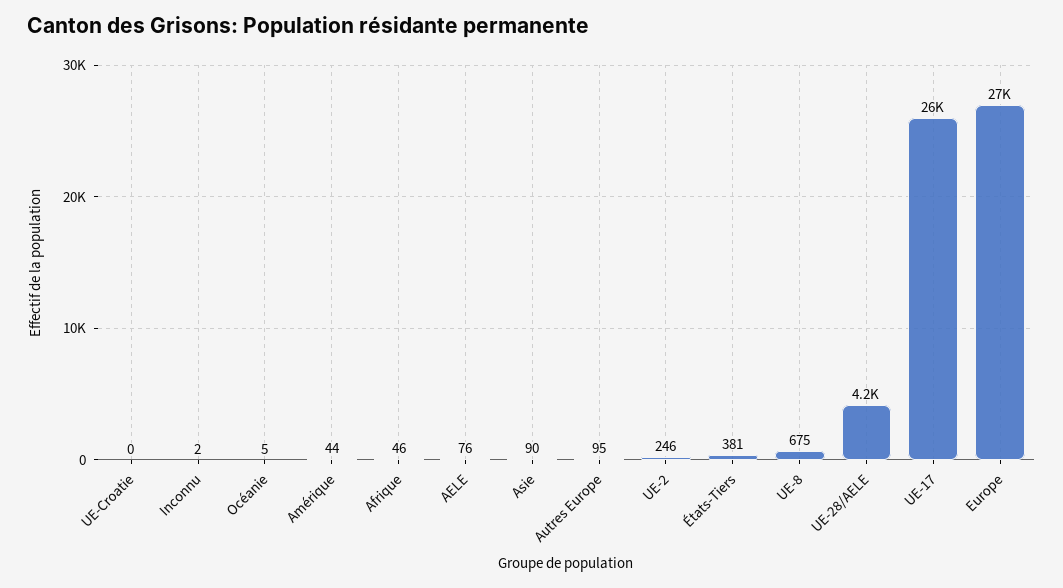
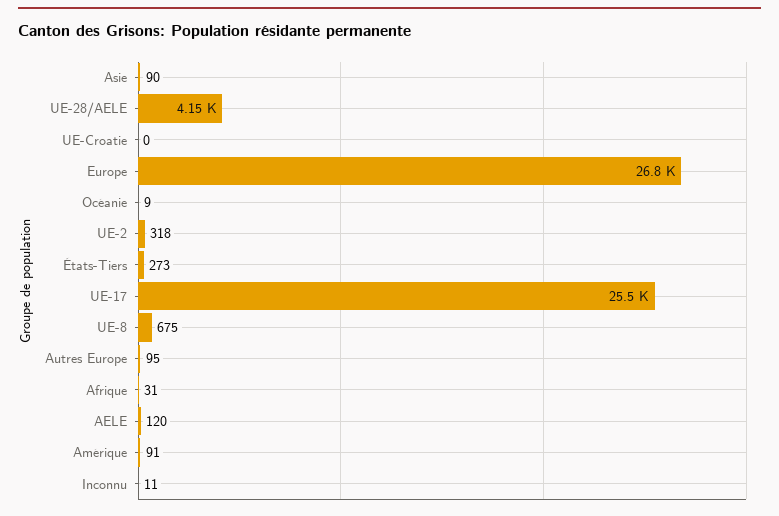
Inconnu: 2 -> 11
Océanie: 5 -> 9
Amérique: 44 -> 91
Afrique: 46 -> 31
AELE: 76 -> 120
UE-2: 246 -> 318
États-Tiers: 381 -> 273

